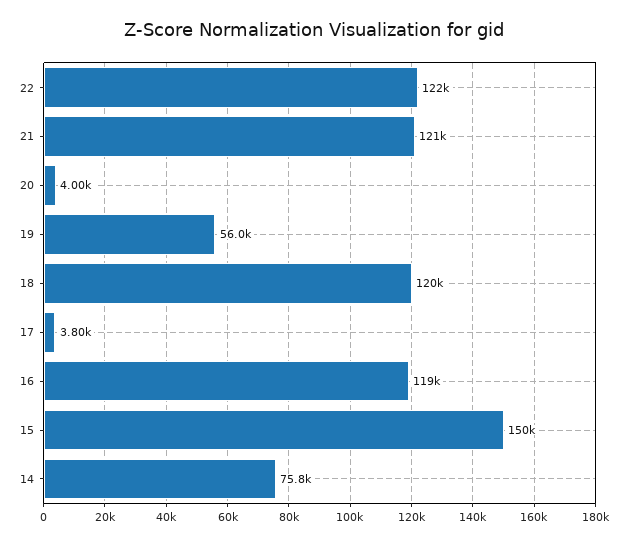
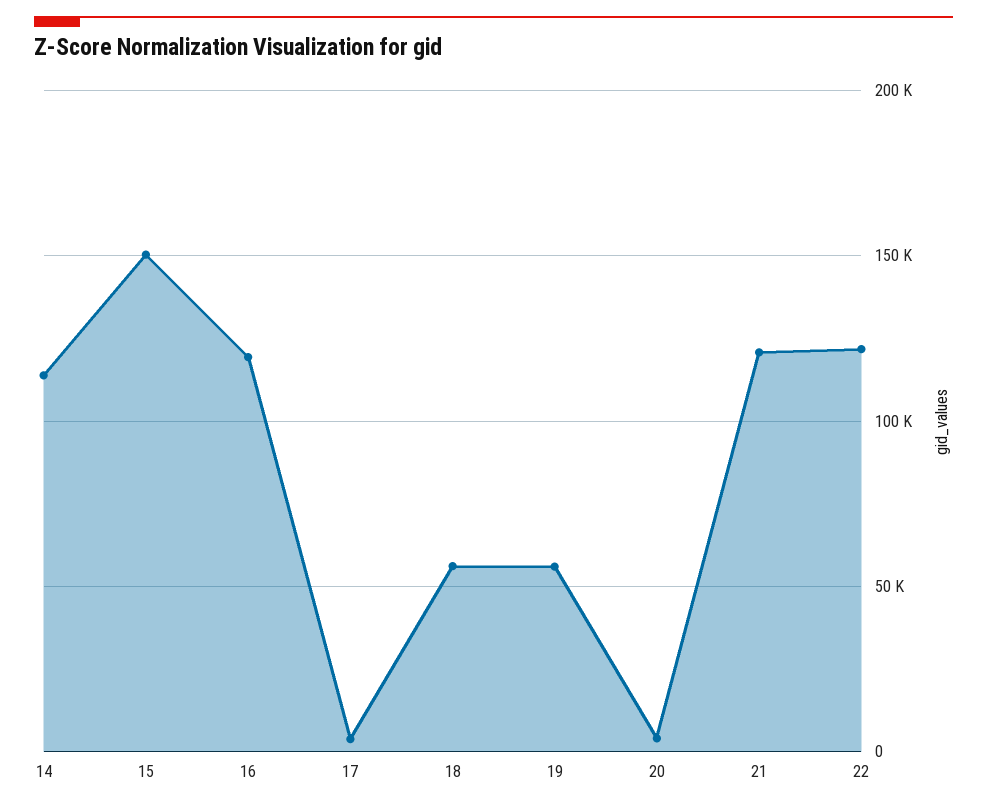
18: 120000 -> 55000
14: 75800 -> 115000

